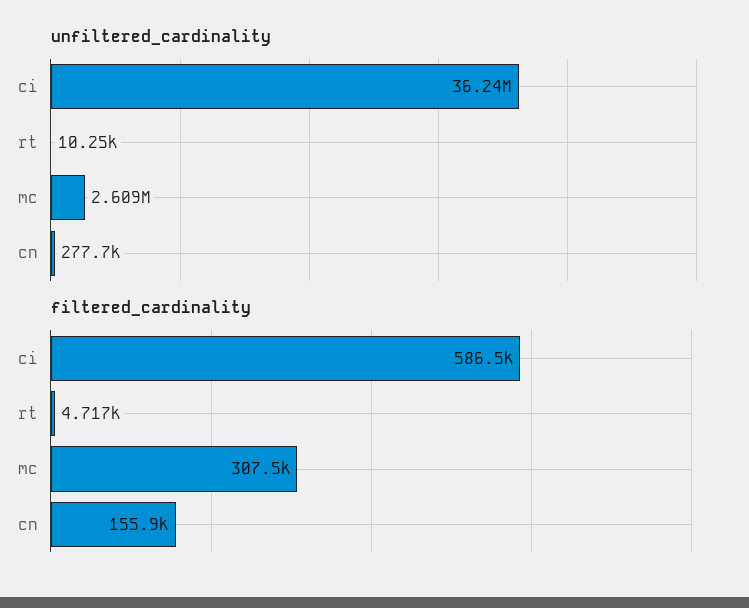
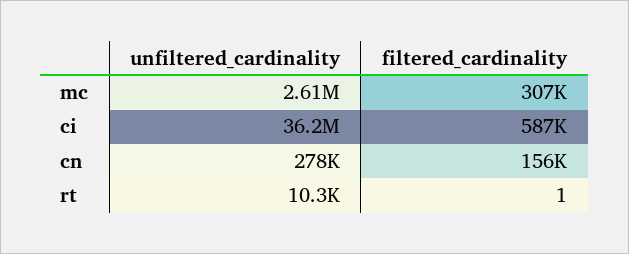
filtered_cardinality, rt: 4717 -> 1

